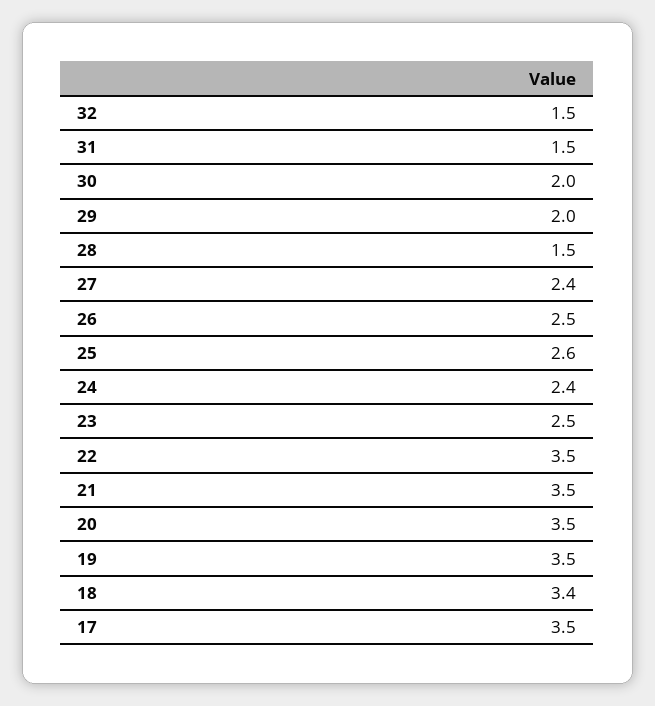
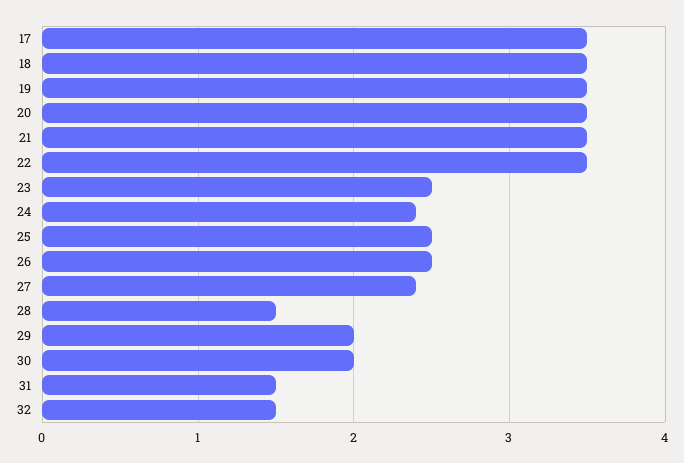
25: 2.6 -> 2.5
18: 3.4 -> 3.5

